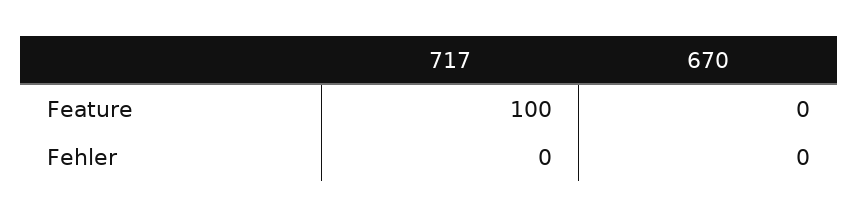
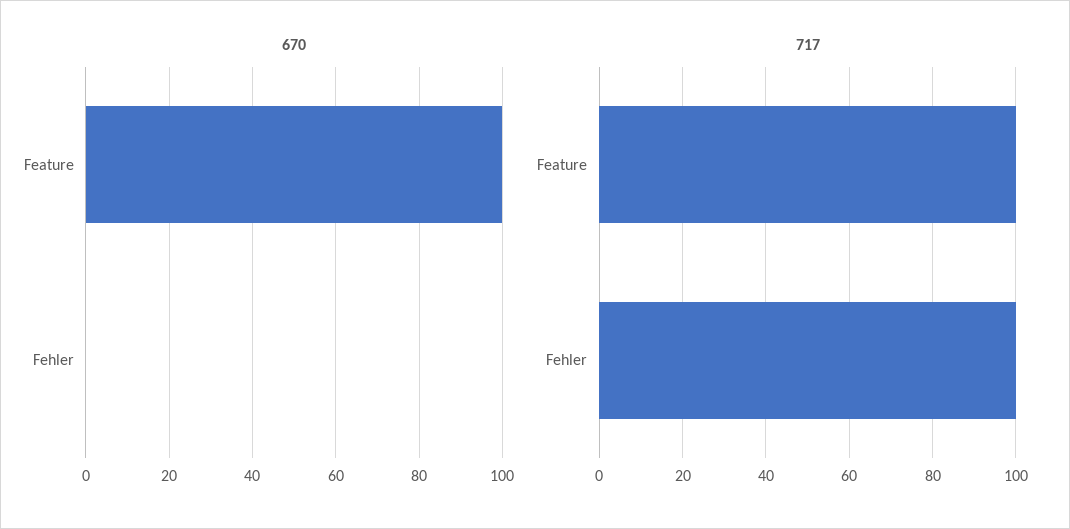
670, Feature: 0 -> 100
717, Fehler: 0 -> 100

